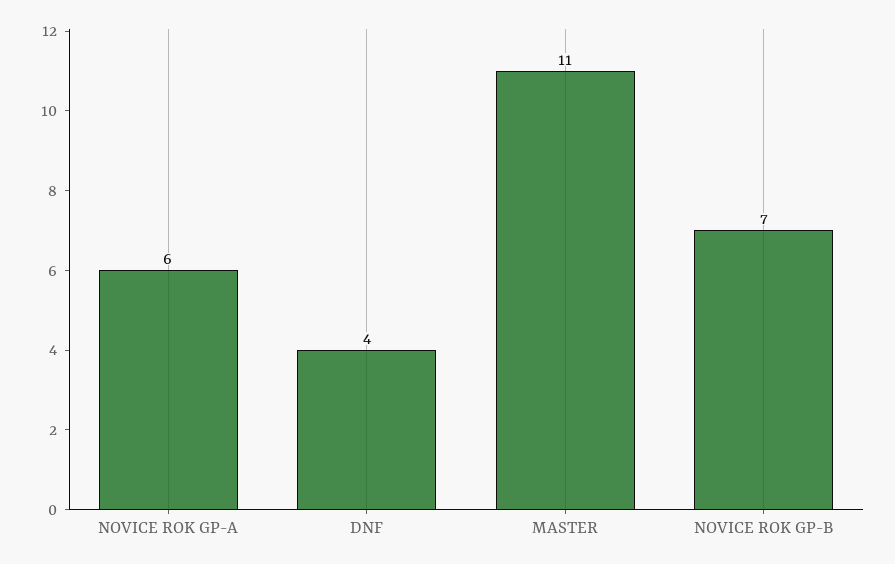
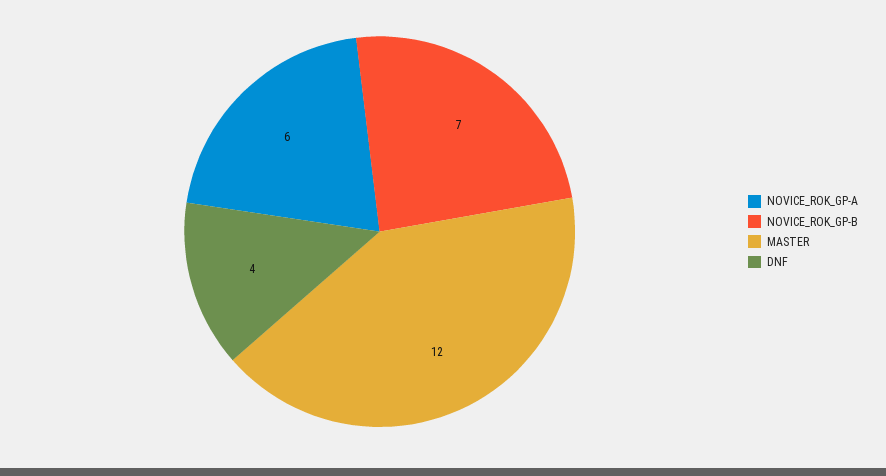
MASTER: 11 -> 12

